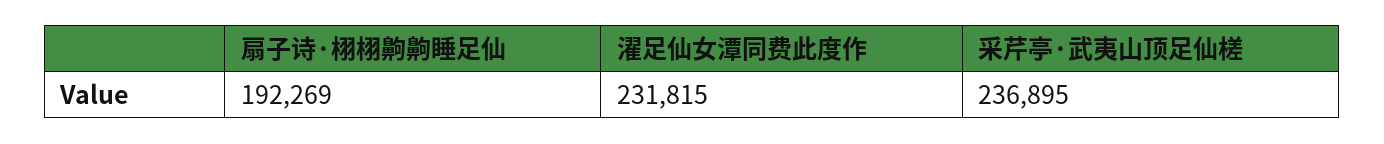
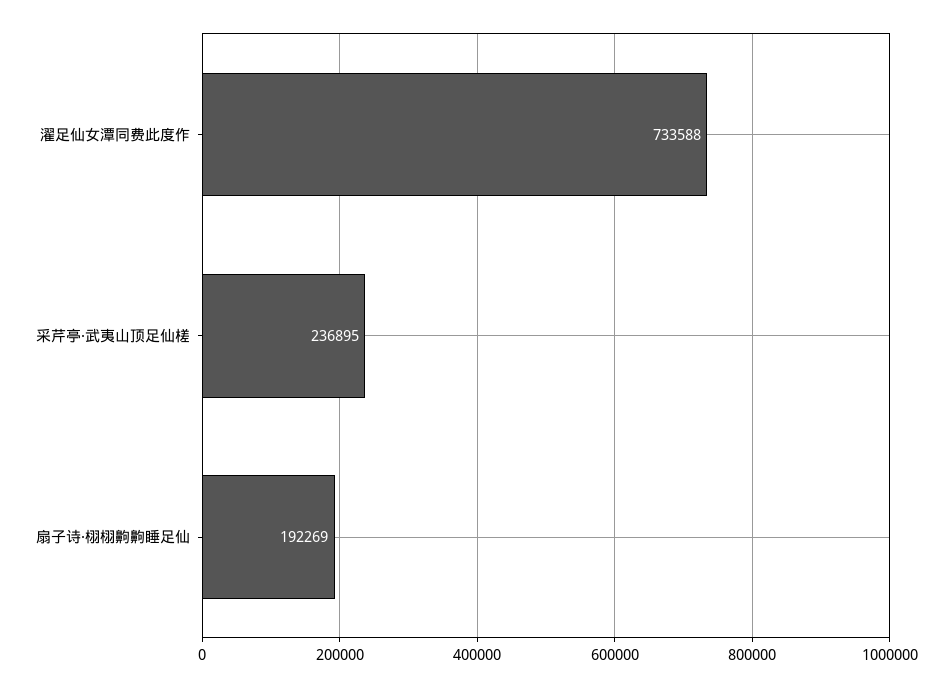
濯足仙女潭同费此度作: 231815 -> 733588

